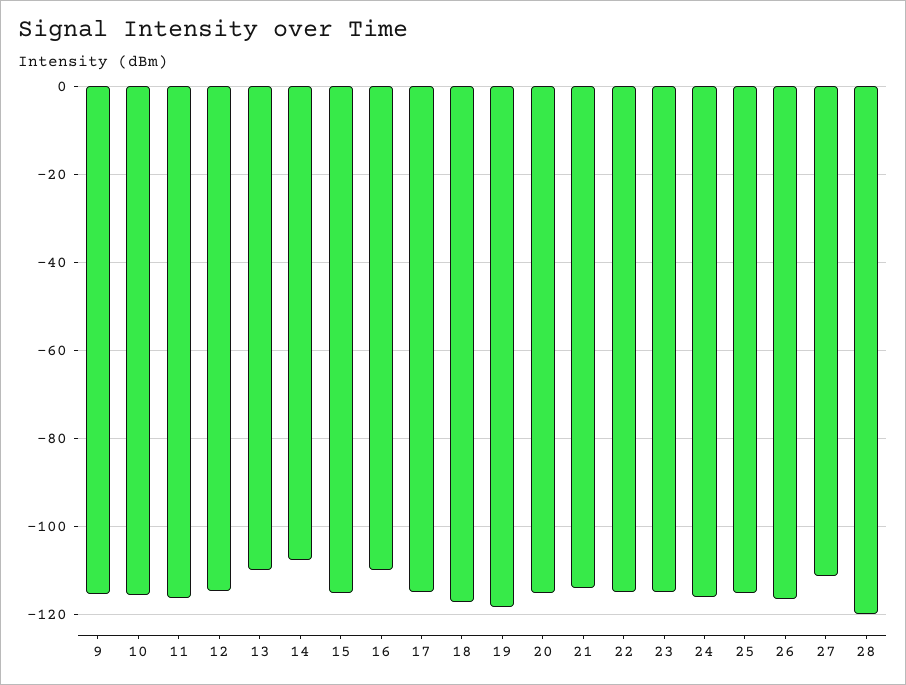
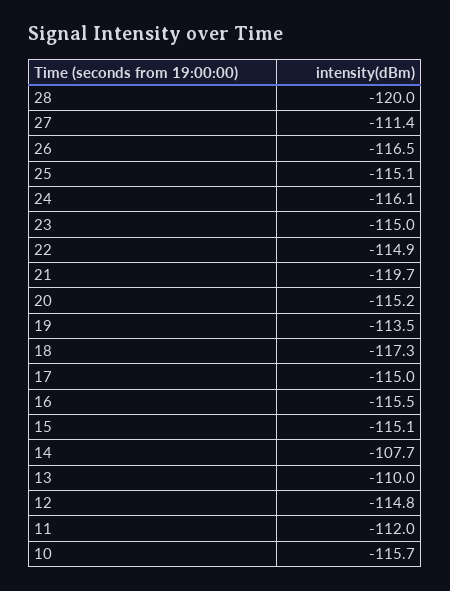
9: -116 -> none
11: -116 -> -112
16: -110 -> -115.5
19: -118 -> -113.5
21: -114 -> -119.7

